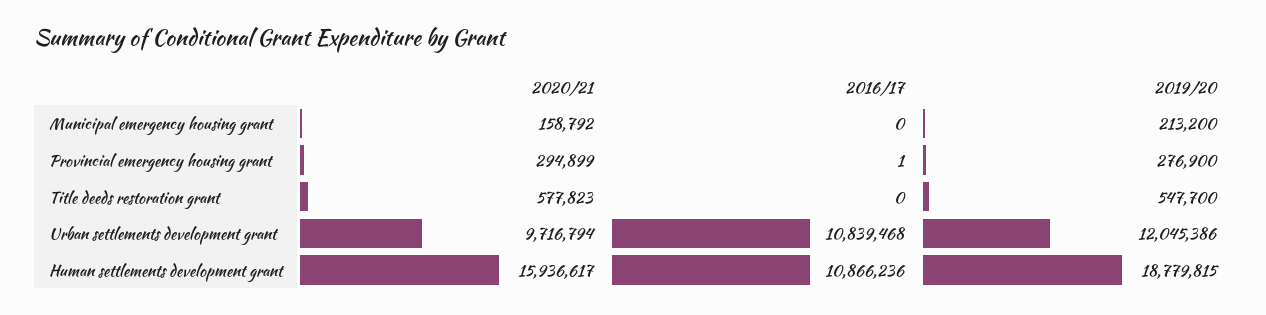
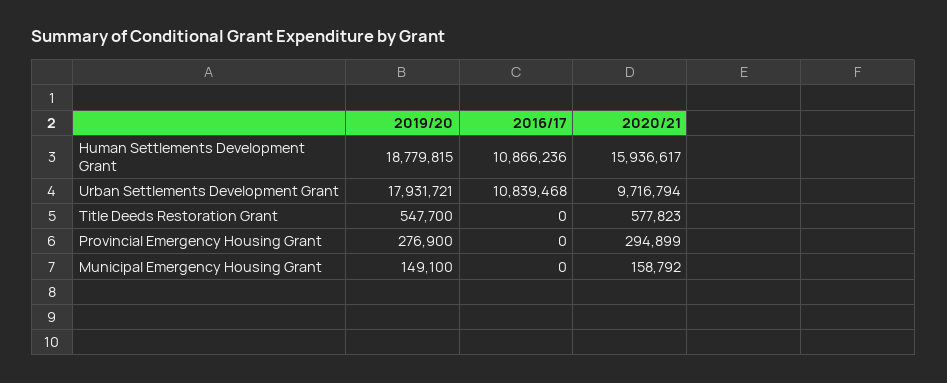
2019/20, Municipal emergency housing grant: 213200 -> 149100
2016/17, Provincial emergency housing grant: 1 -> 0
2019/20, Urban settlements development grant: 12045386 -> 17931721

